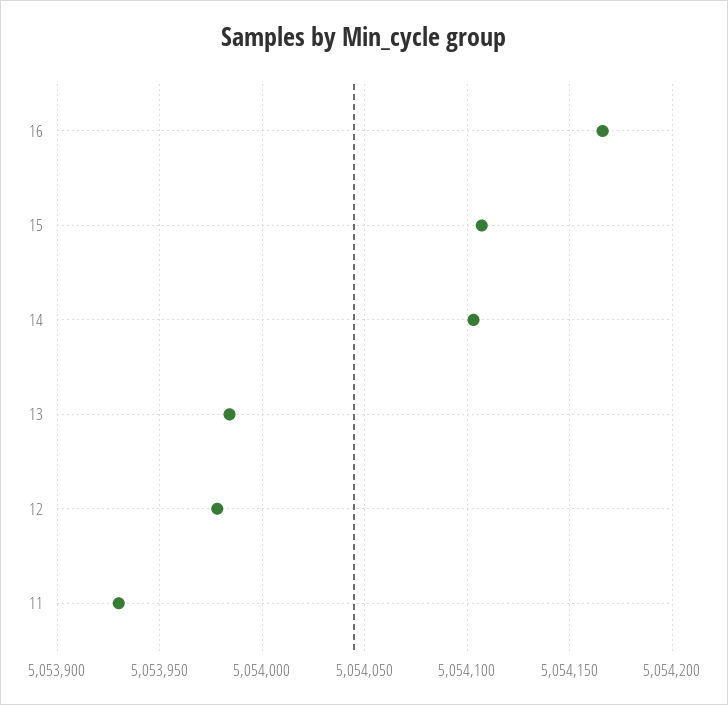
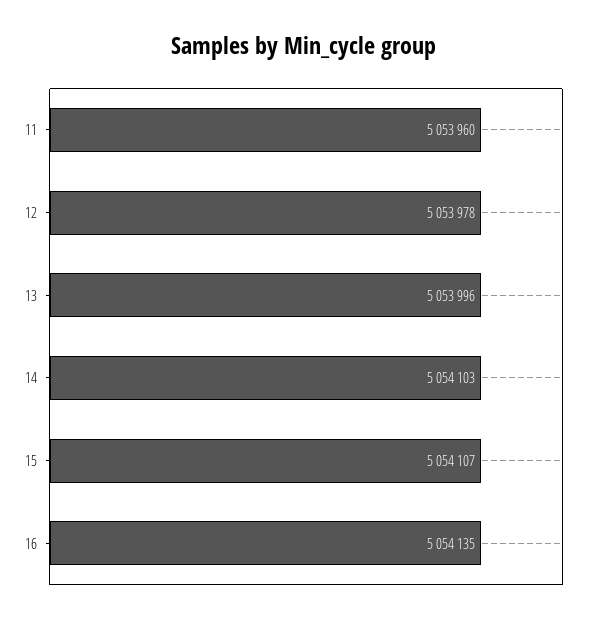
16: 5054165 -> 5054135
13: 5053985 -> 5053996
11: 5053930 -> 5053960

